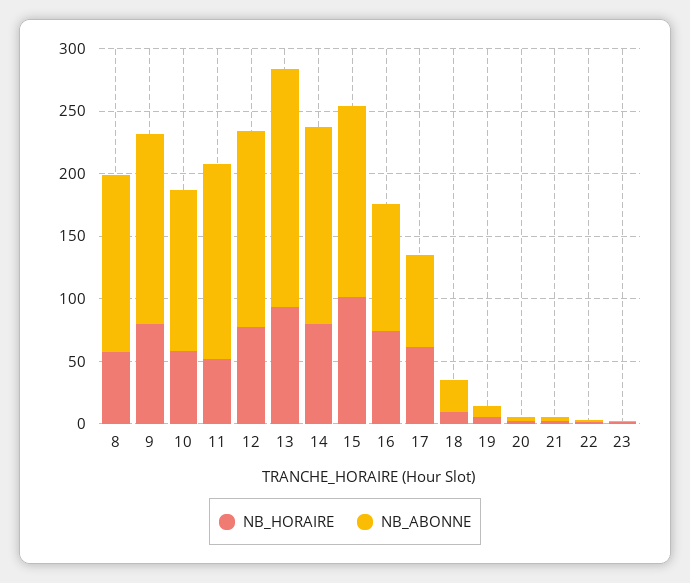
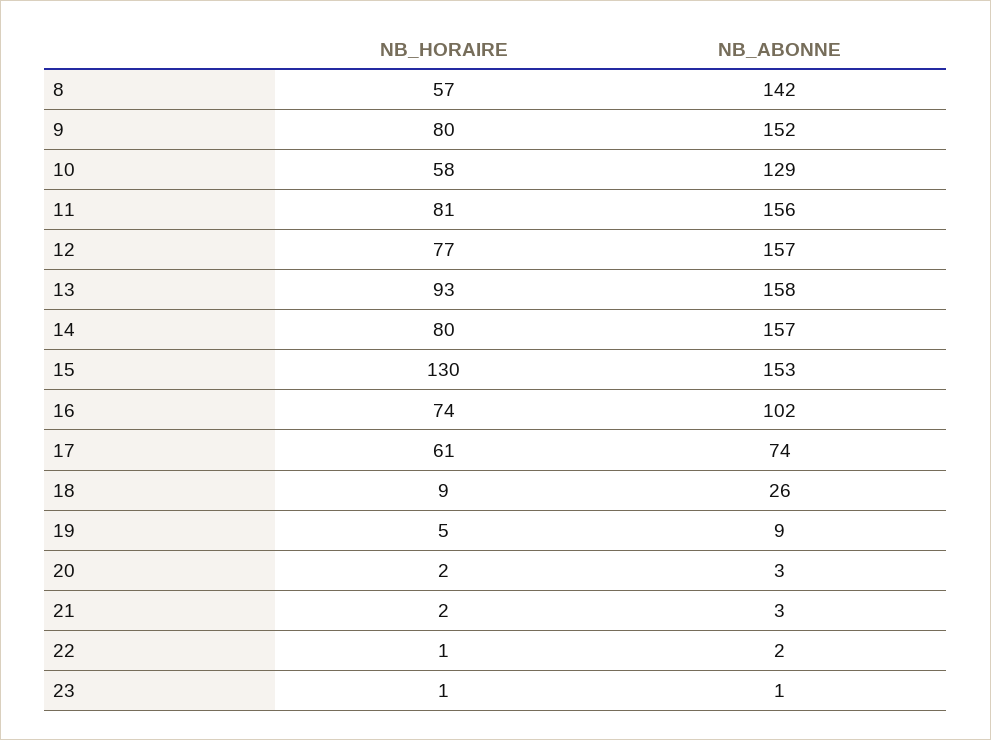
NB_HORAIRE, 11: 50 -> 81
NB_ABONNE, 13: 190 -> 158
NB_HORAIRE, 15: 100 -> 130

